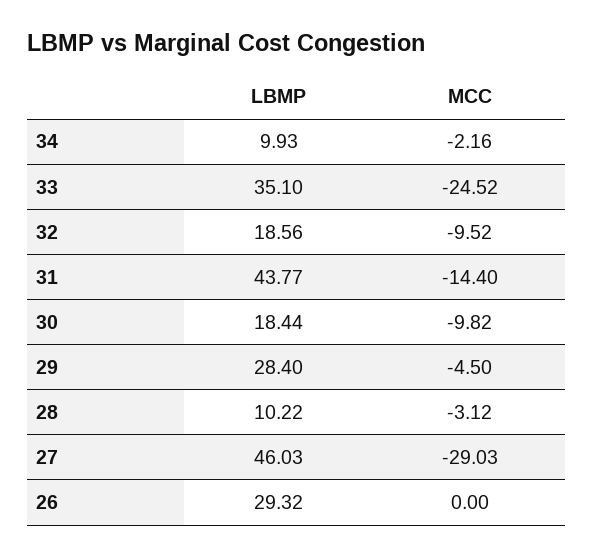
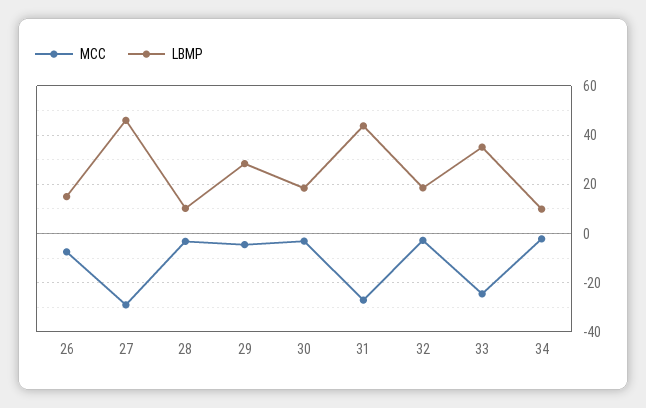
MCC, 32: -9.52 -> -2.5
MCC, 31: -14.4 -> -27.5
MCC, 30: -9.82 -> -2.5
LBMP, 26: 29.32 -> 15
MCC, 26: 0 -> -7.5

